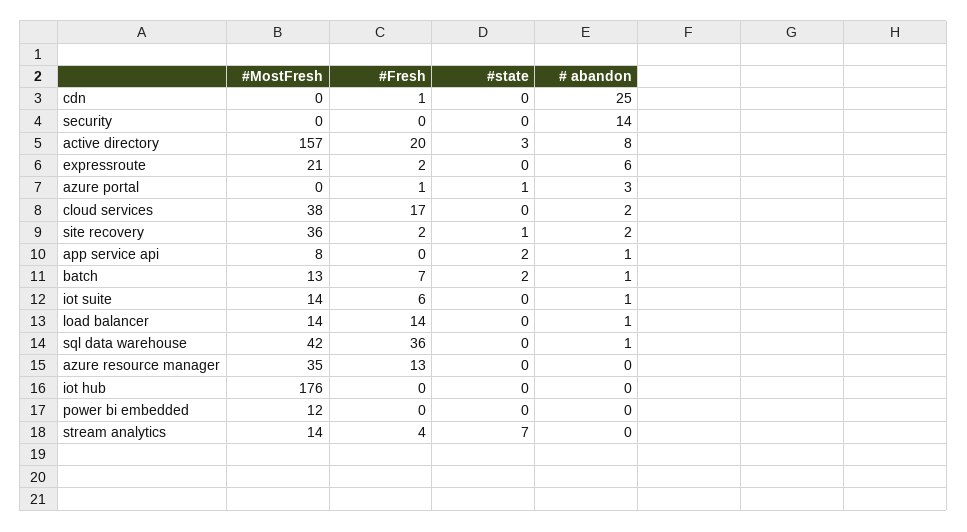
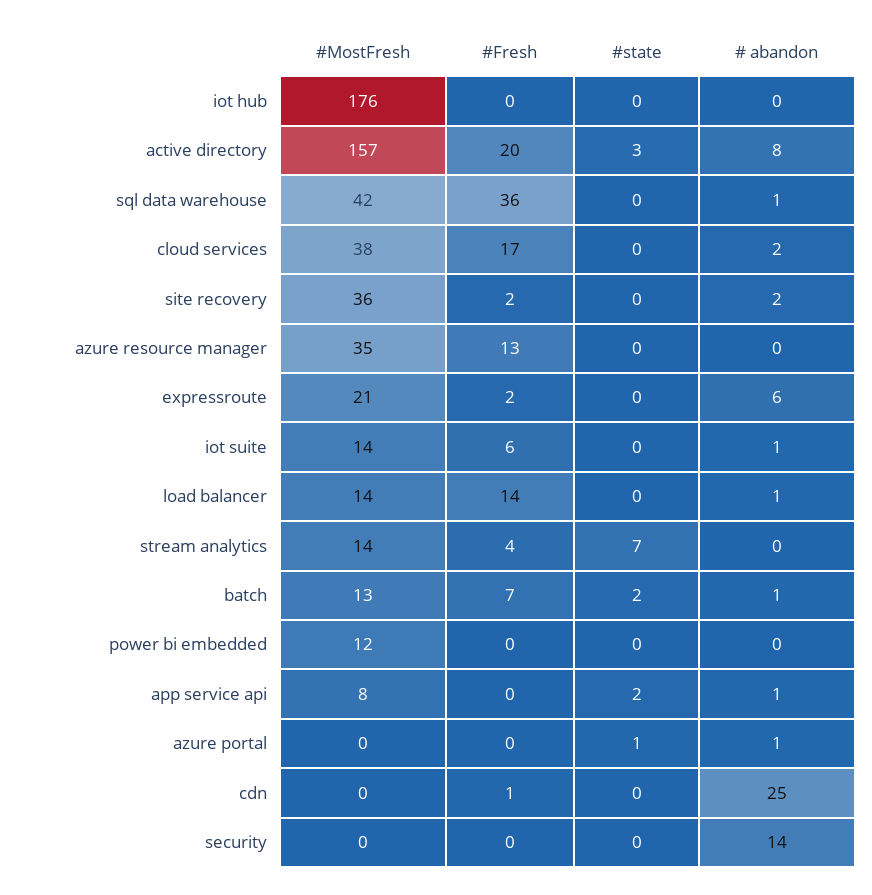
#Fresh, azure portal: 1 -> 0
# abandon, azure portal: 3 -> 1
#state, site recovery: 1 -> 0

